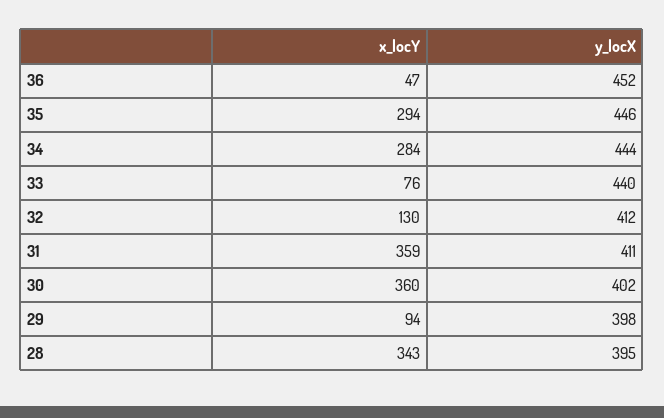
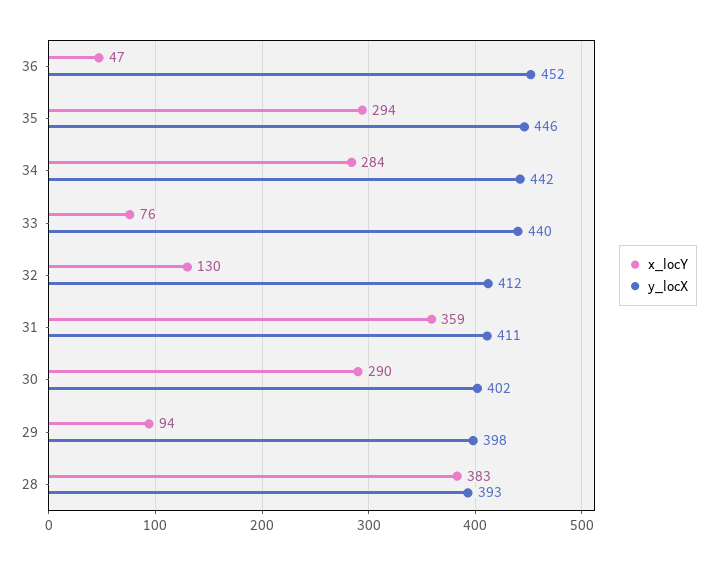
y_locX, 34: 444 -> 442
x_locY, 30: 360 -> 290
x_locY, 28: 343 -> 383
y_locX, 28: 395 -> 393

